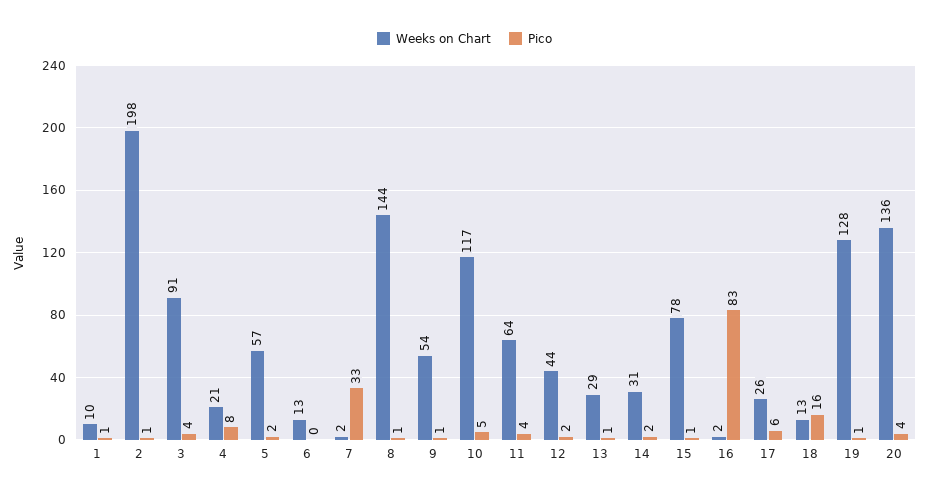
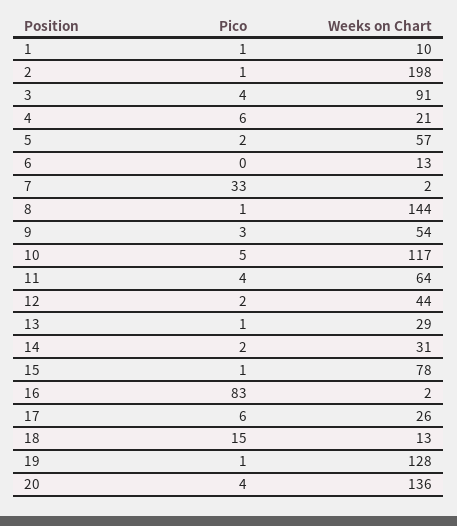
Pico, 4: 8 -> 6
Pico, 9: 1 -> 3
Pico, 18: 16 -> 15

